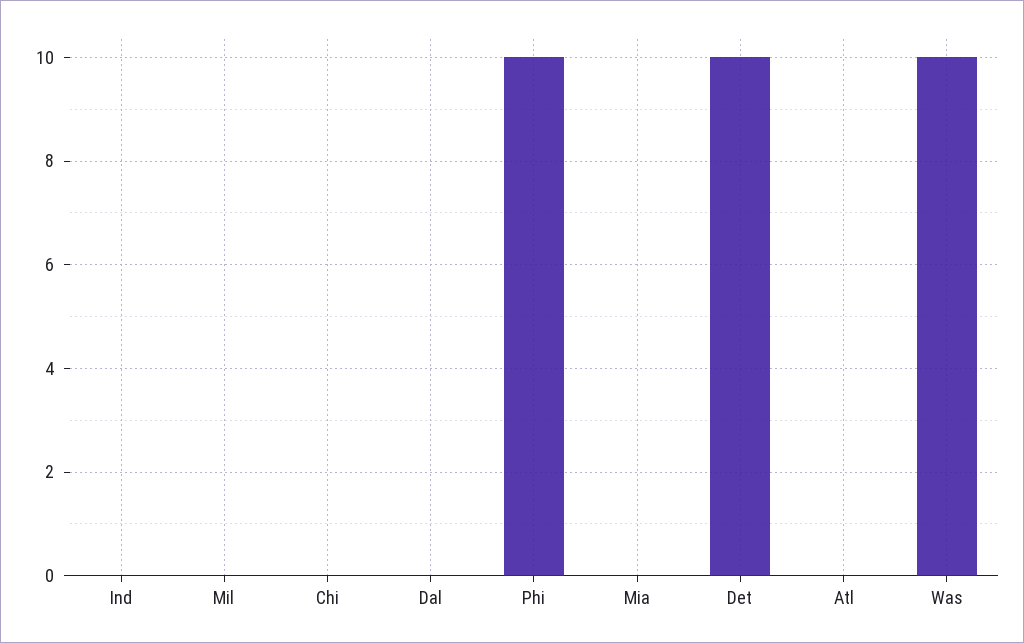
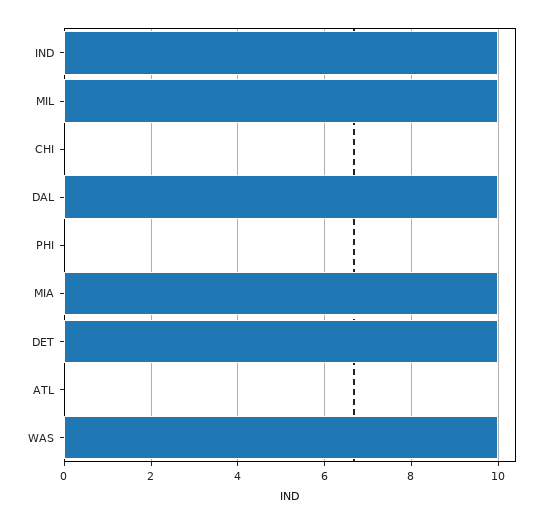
Ind: 0 -> 10
Mil: 0 -> 10
Dal: 0 -> 10
Phi: 10 -> 0
Mia: 0 -> 10

